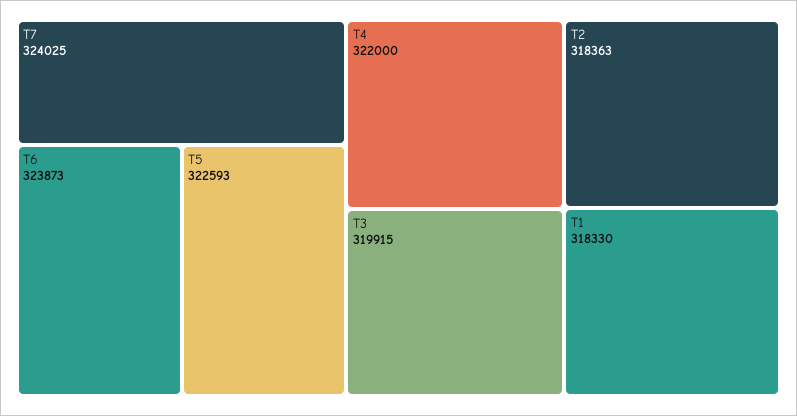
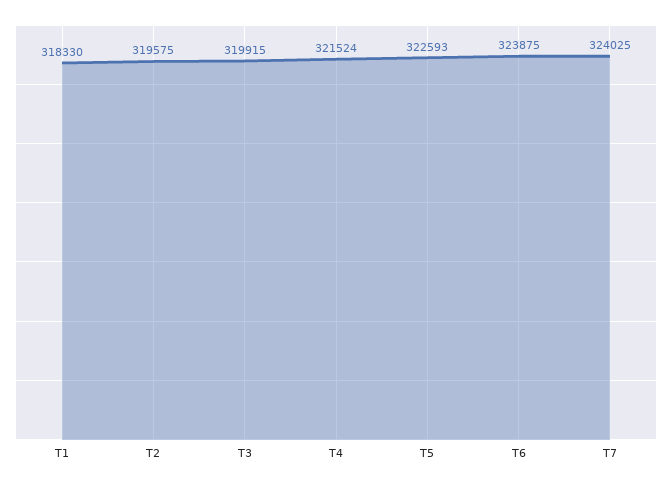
T6: 323873 -> 323875
T4: 322000 -> 321524
T2: 318363 -> 319575

